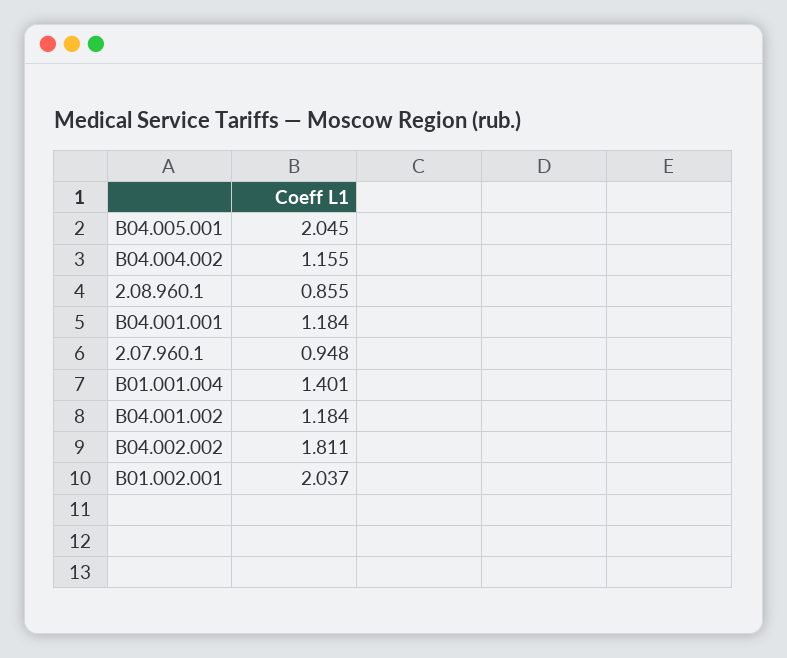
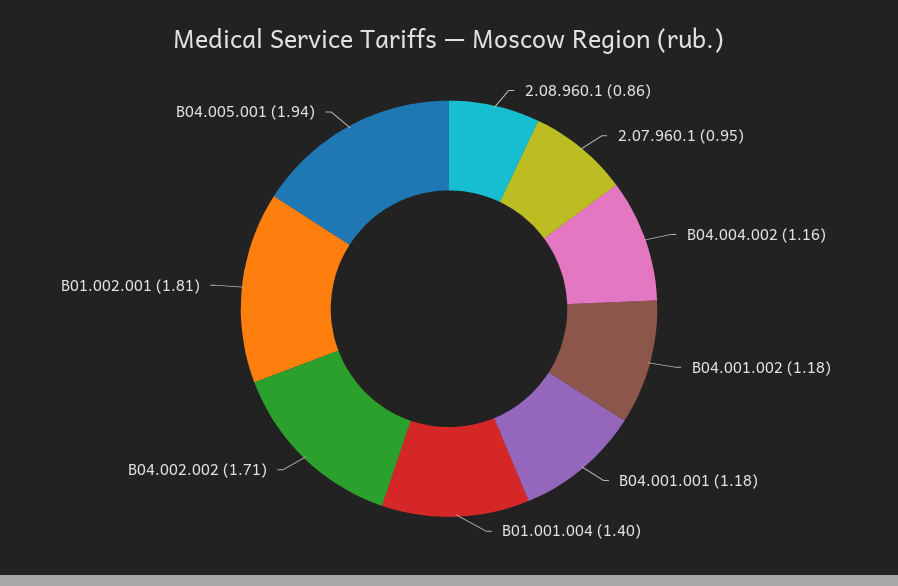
B04.005.001: 2.045 -> 1.94
B04.002.002: 1.811 -> 1.71
B01.002.001: 2.037 -> 1.81

